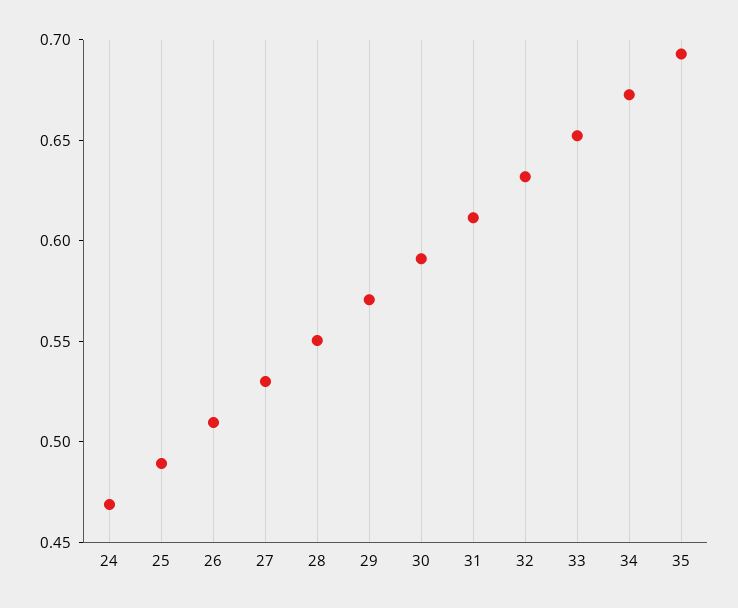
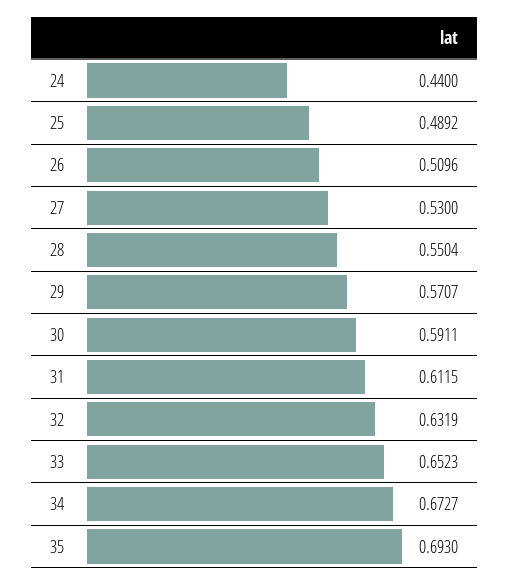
24: 0.47 -> 0.44

